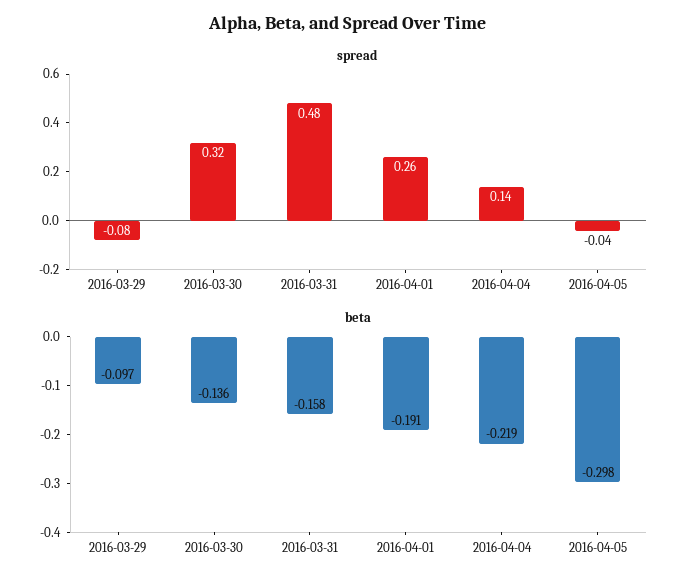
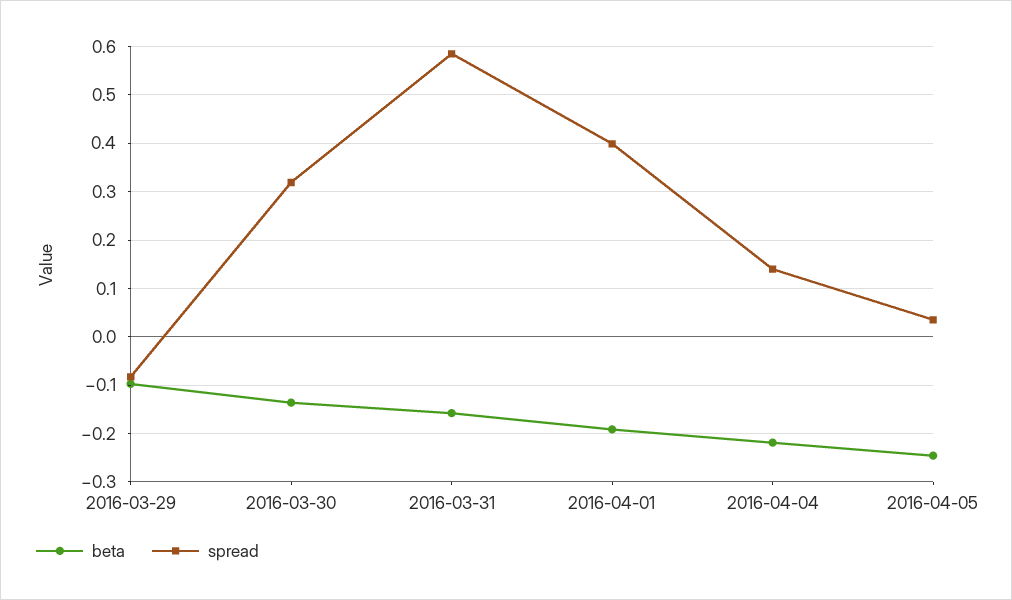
spread, 2016-03-31: 0.48 -> 0.58
spread, 2016-04-01: 0.26 -> 0.4
spread, 2016-04-05: -0.04 -> 0.04
beta, 2016-04-05: -0.298 -> -0.24

